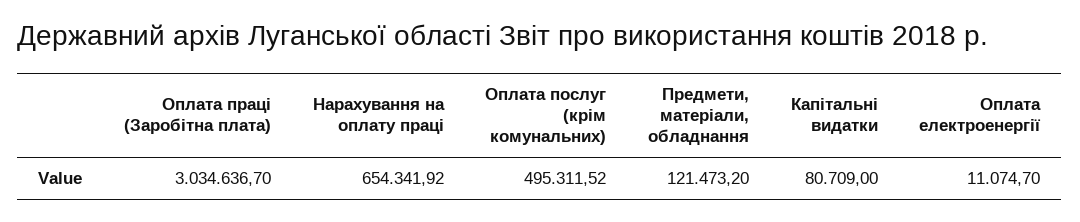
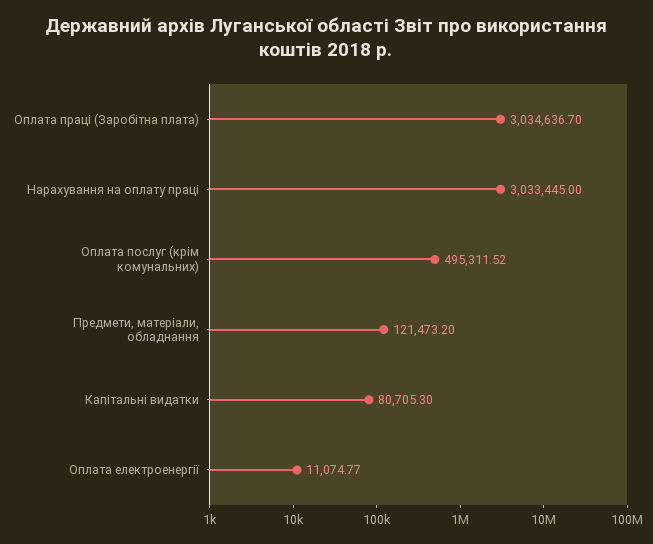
Нарахування на оплату праці: 654341.92 -> 3033445
Капітальні видатки: 80709 -> 80705.3
Оплата електроенергії: 11074.7 -> 11074.77

